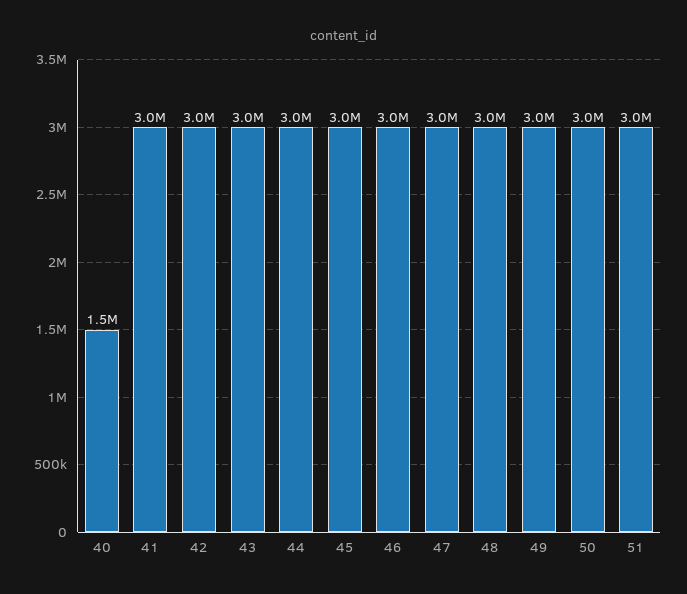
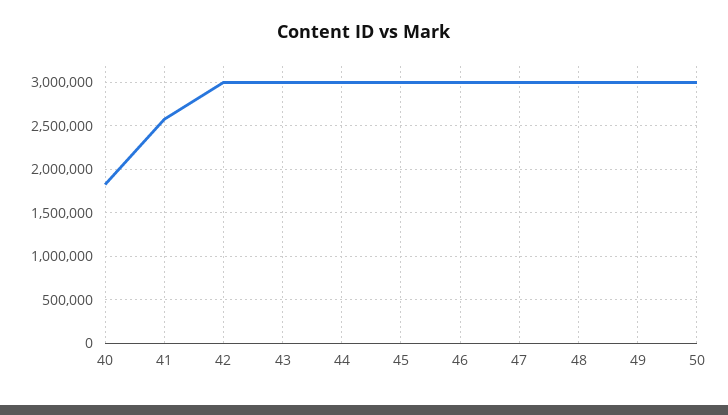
40: 1500000 -> 1800000
41: 3000000 -> 2600000
51: 3000000 -> none

